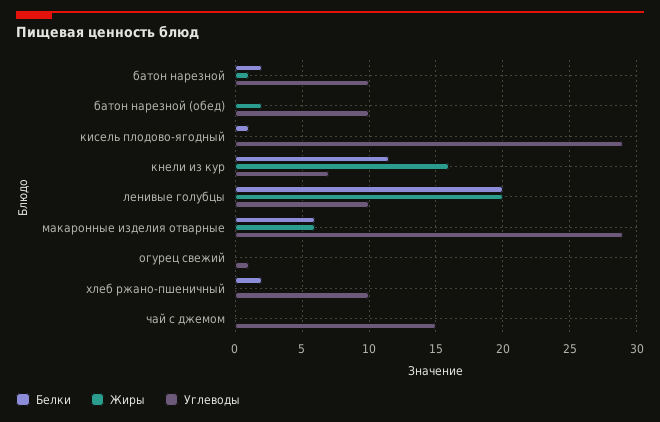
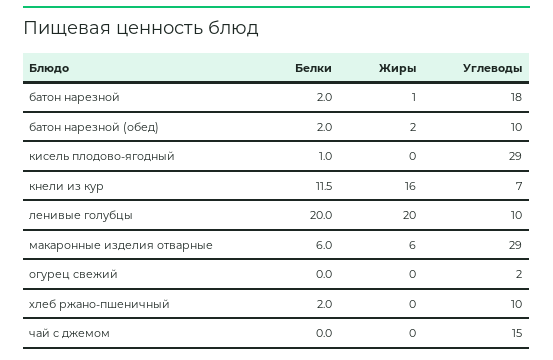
Углеводы, батон нарезной: 10 -> 18
Белки, батон нарезной (обед): 0 -> 2
Углеводы, огурец свежий: 1 -> 2

